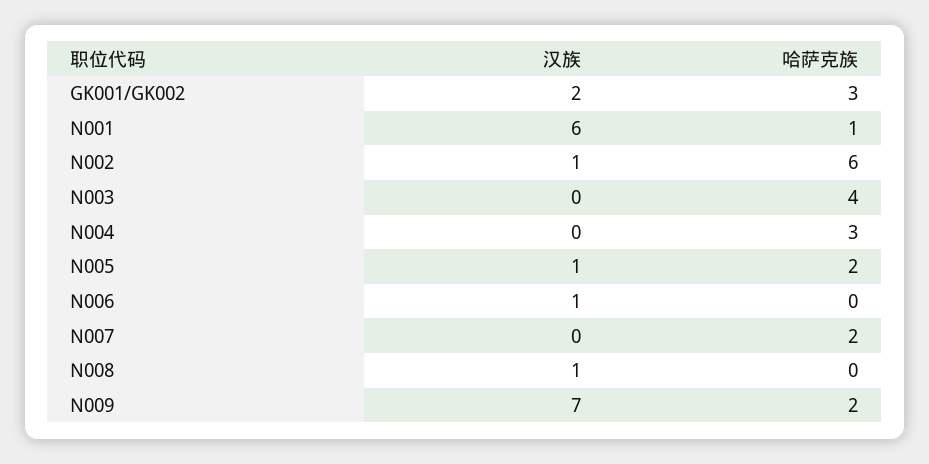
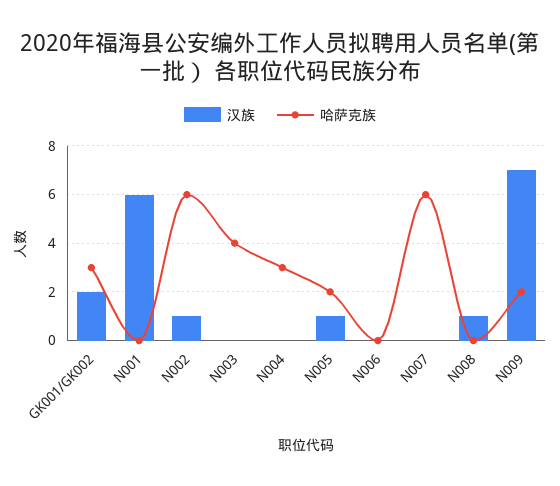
哈萨克族, N001: 1 -> 0
汉族, N006: 1 -> 0
哈萨克族, N007: 2 -> 6

